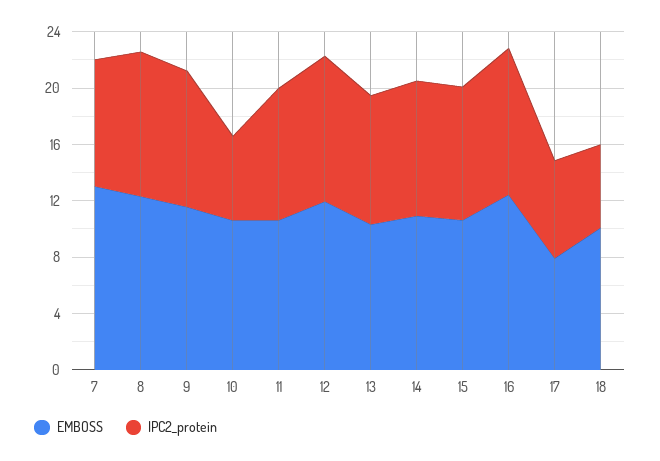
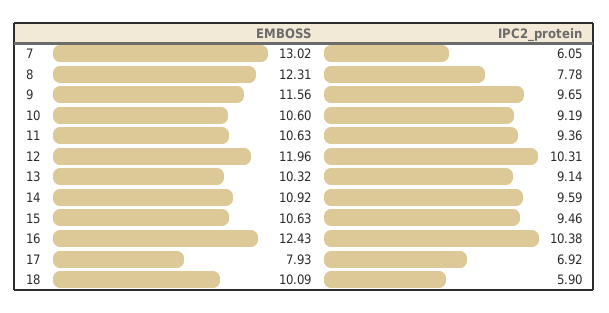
IPC2_protein, 7: 9 -> 6.05
IPC2_protein, 8: 10 -> 7.78
IPC2_protein, 10: 6 -> 9.19

